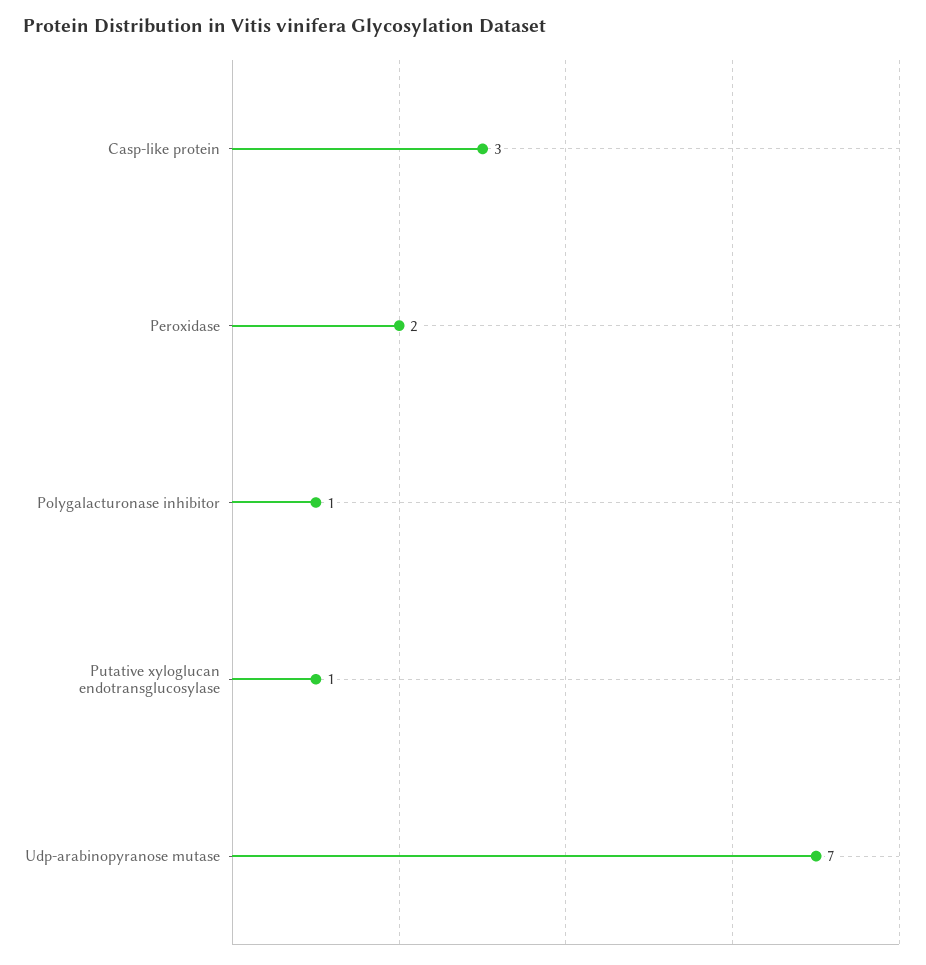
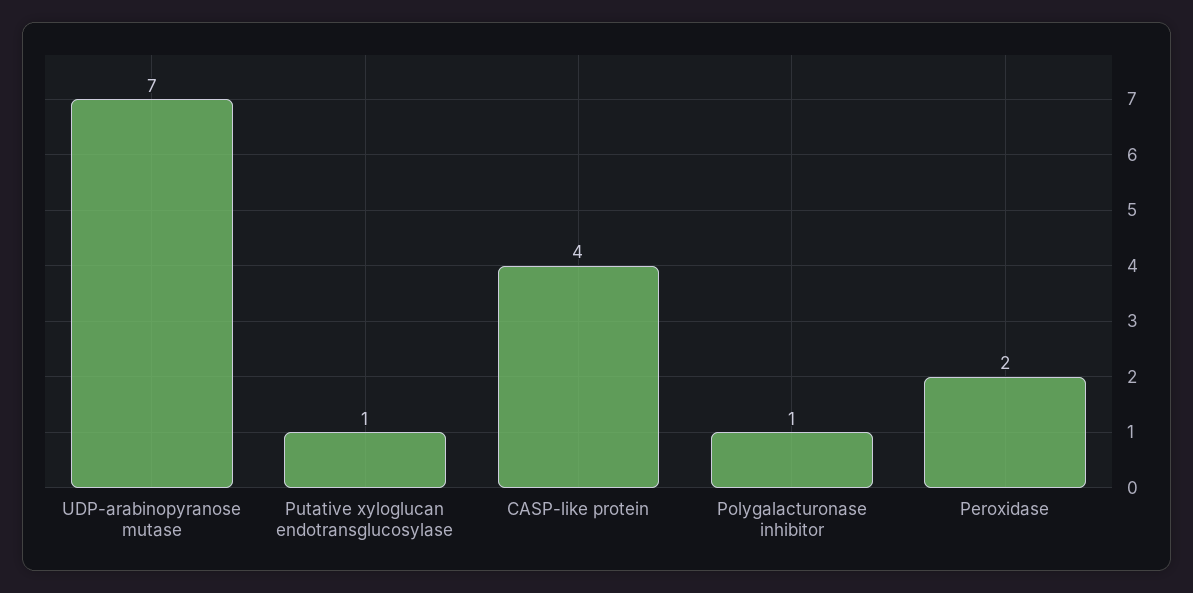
Casp-like protein: 3 -> 4

